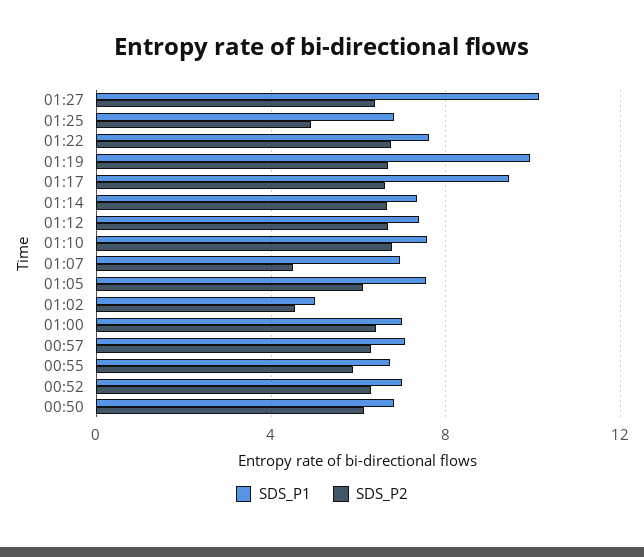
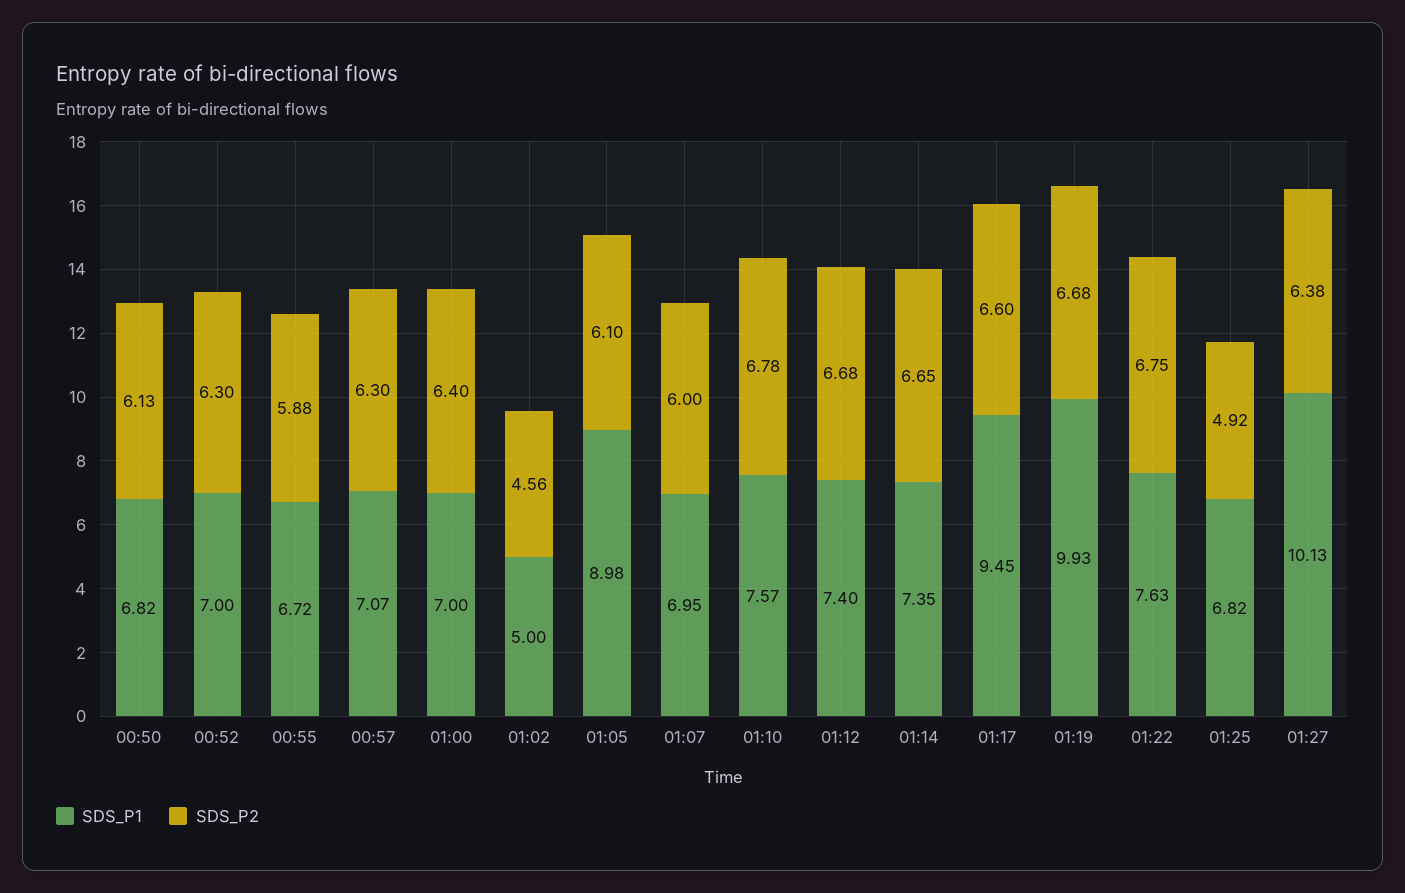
SDS_P2, 01:07: 4.5 -> 6
SDS_P1, 01:05: 7.5 -> 8.98

